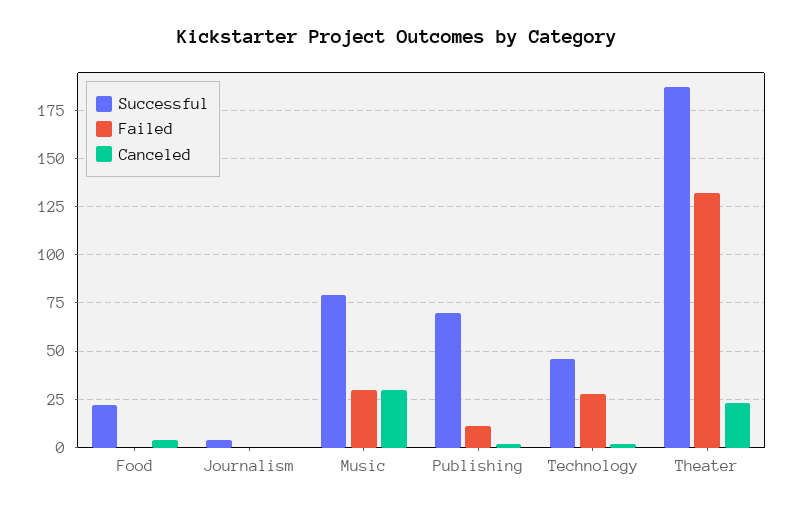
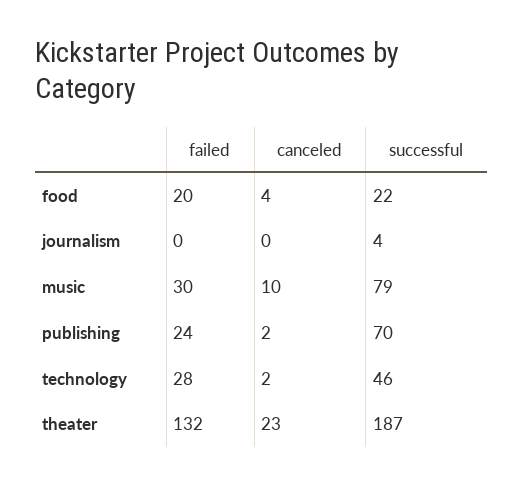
Failed, Food: 0 -> 20
Canceled, Music: 30 -> 10
Failed, Publishing: 10 -> 24

